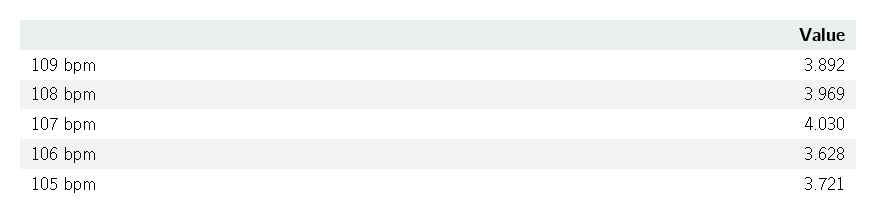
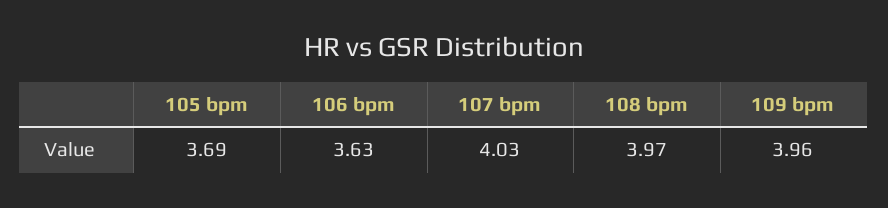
109 bpm: 3.892 -> 3.96
105 bpm: 3.721 -> 3.69

